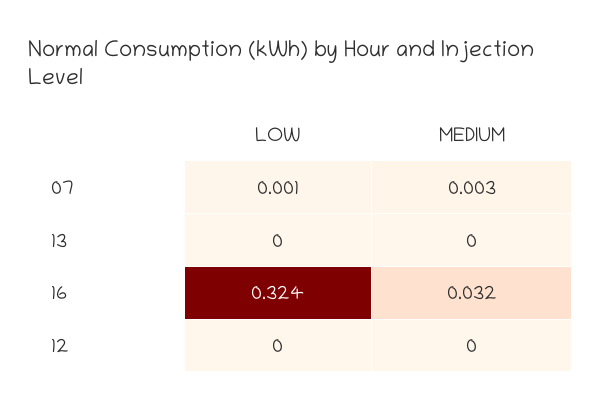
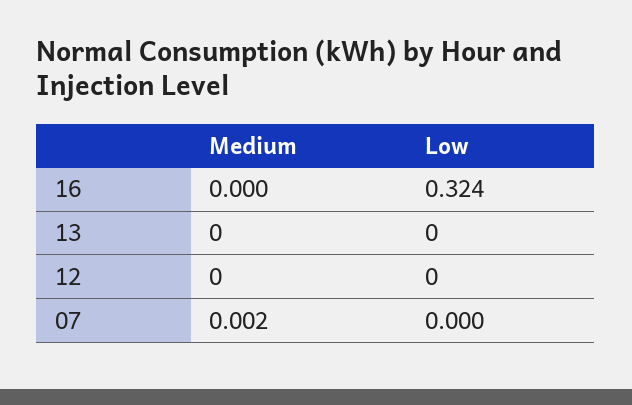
LOW, 07: 0.001 -> 0
MEDIUM, 07: 0.003 -> 0.002
MEDIUM, 16: 0.032 -> 0

